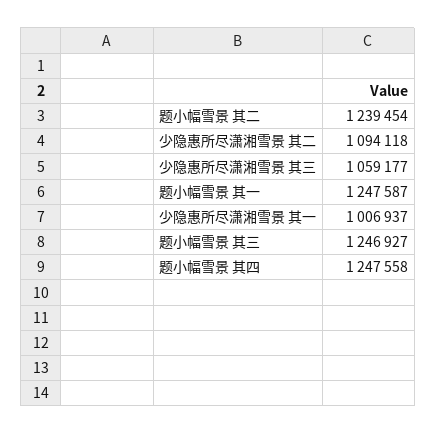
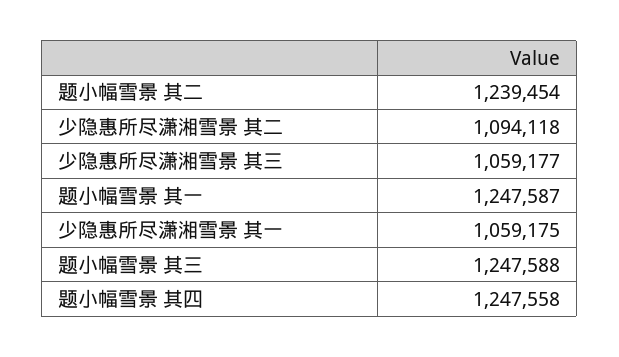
少隐惠所尽潇湘雪景 其一: 1006937 -> 1059175
题小幅雪景 其三: 1246927 -> 1247588

